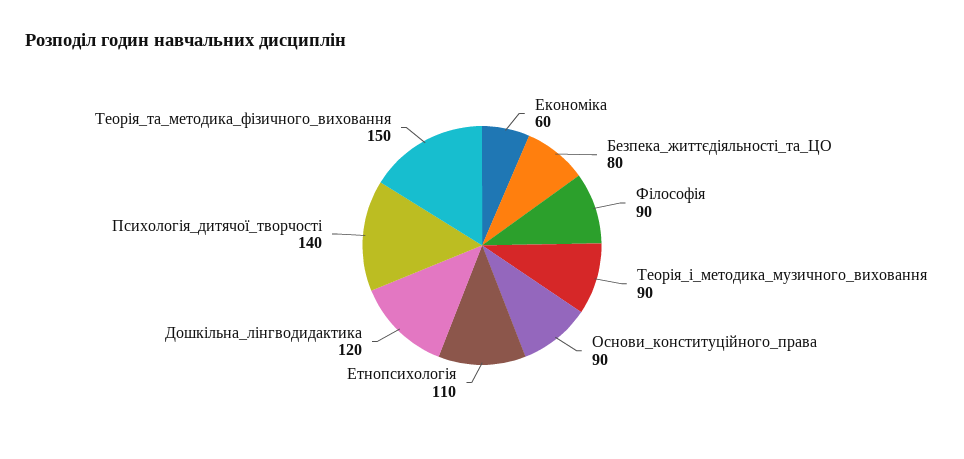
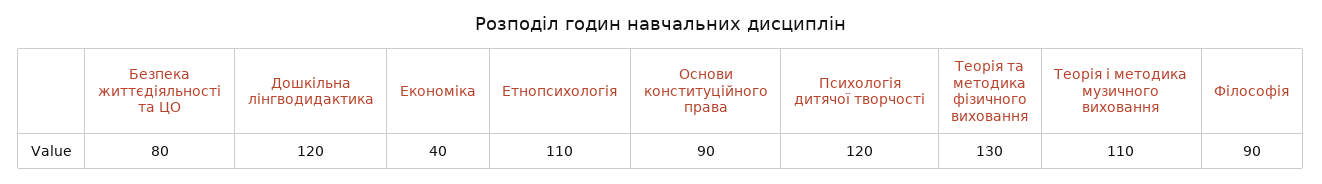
Економіка: 60 -> 40
Теорія_і_методика_музичного_виховання: 90 -> 110
Психологія_дитячої_творчості: 140 -> 120
Теорія_та_методика_фізичного_виховання: 150 -> 130

